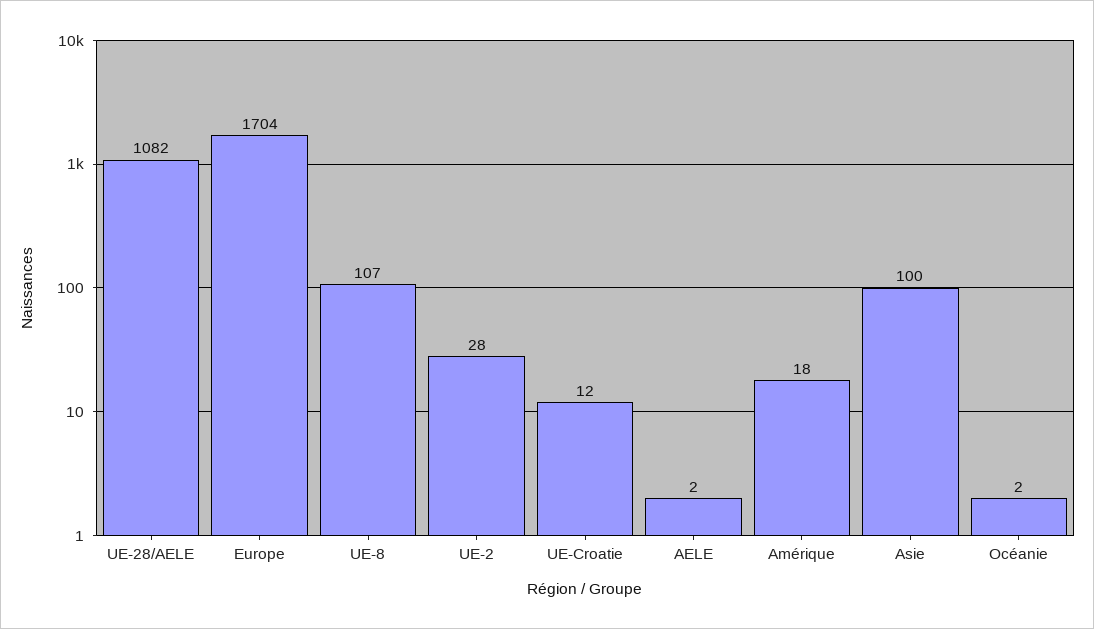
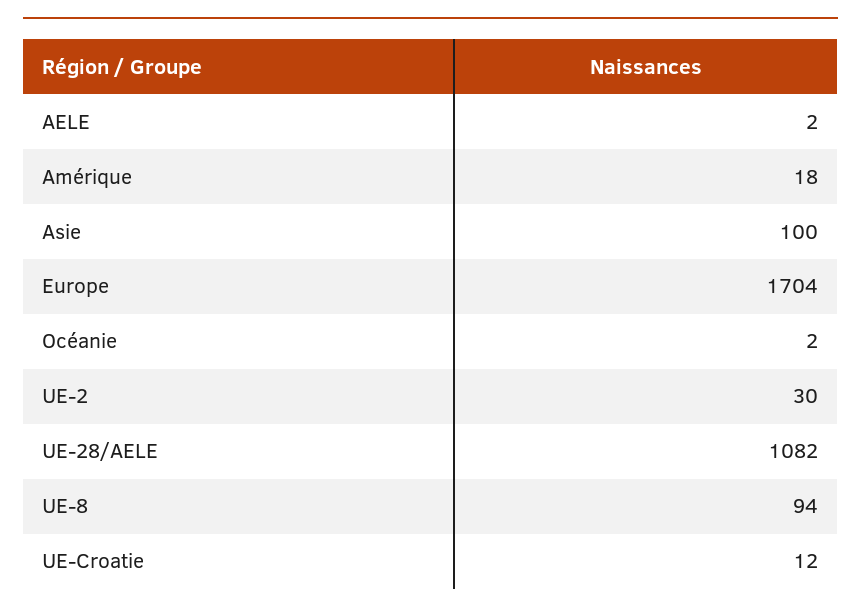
UE-8: 107 -> 94
UE-2: 28 -> 30

